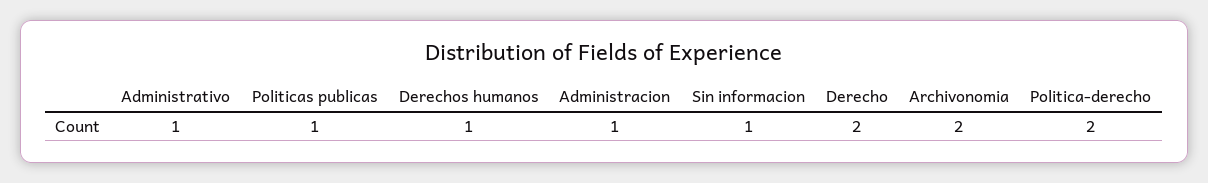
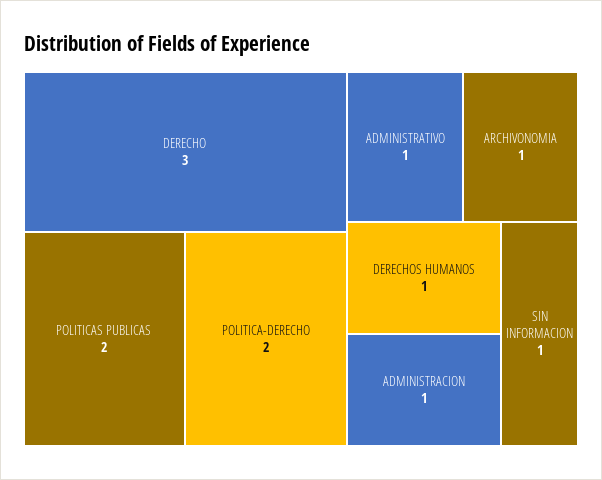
Politicas publicas: 1 -> 2
Derecho: 2 -> 3
Archivonomia: 2 -> 1

